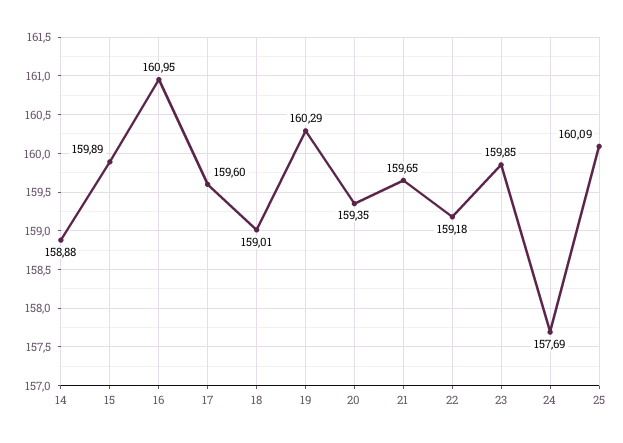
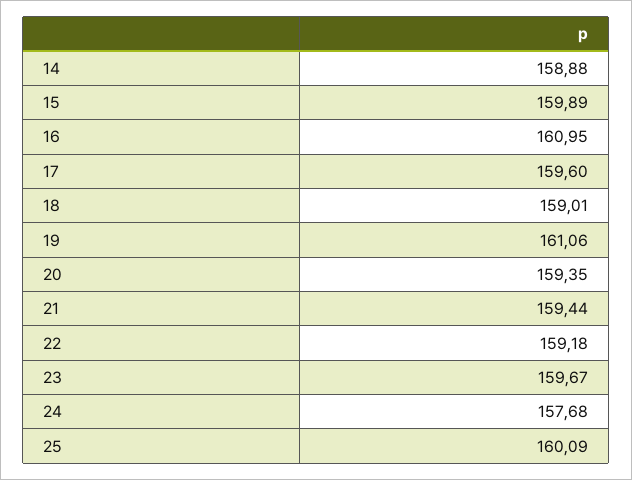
19: 160.29 -> 161.06
21: 159.65 -> 159.44
23: 159.85 -> 159.67
24: 157.69 -> 157.68

